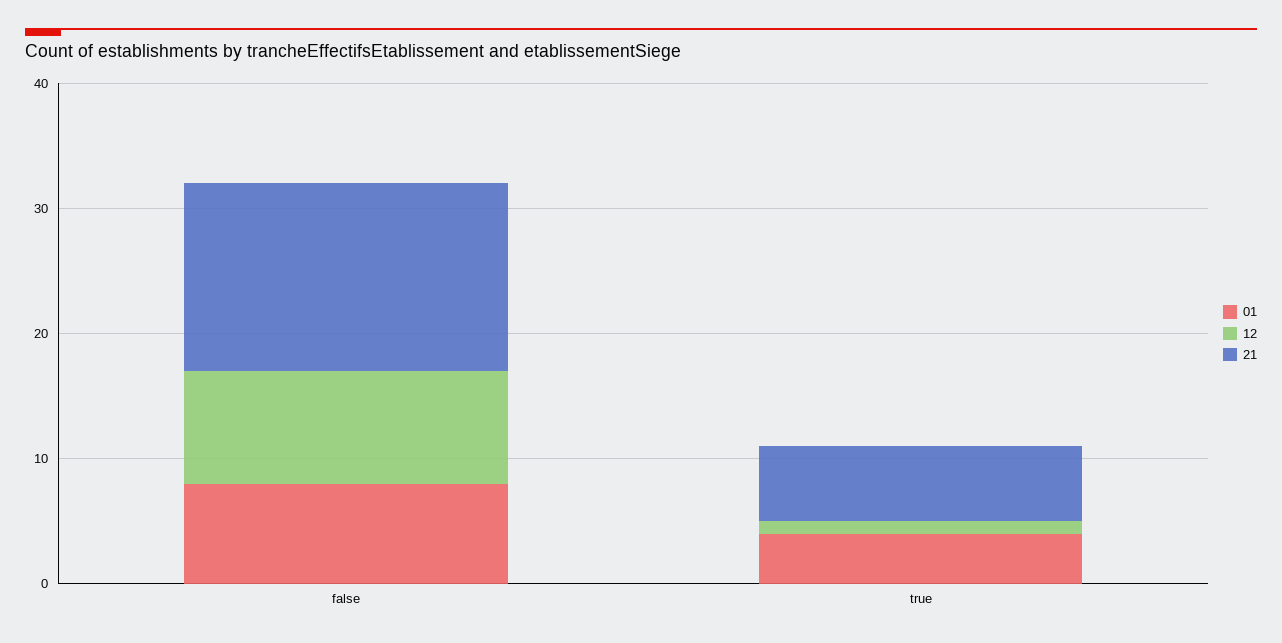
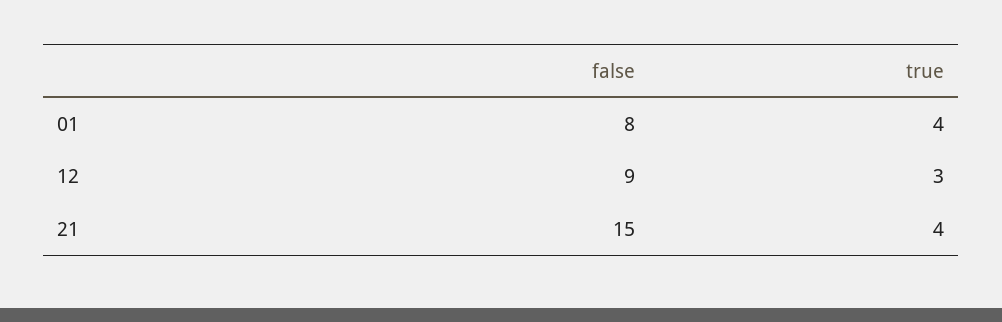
12, true: 1 -> 3
21, true: 6 -> 4

